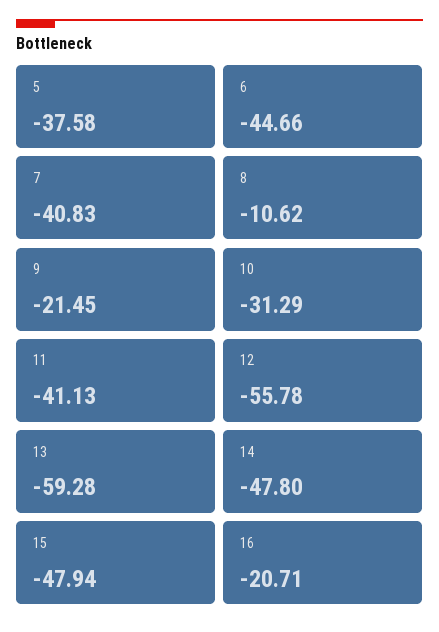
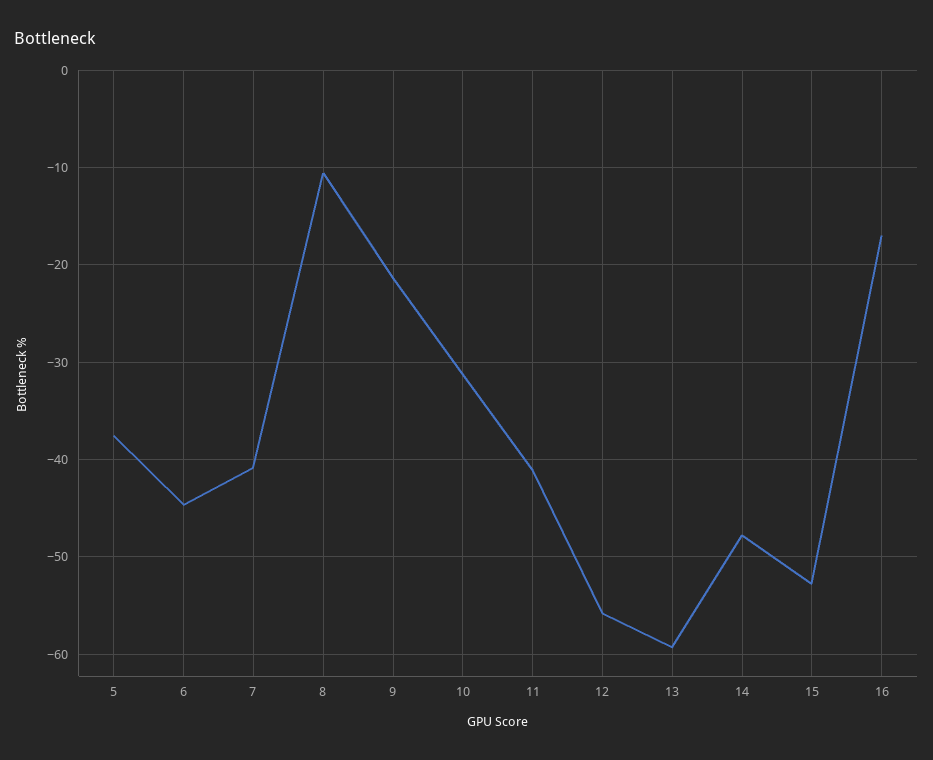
15: -47.94 -> -53
16: -20.71 -> -17

